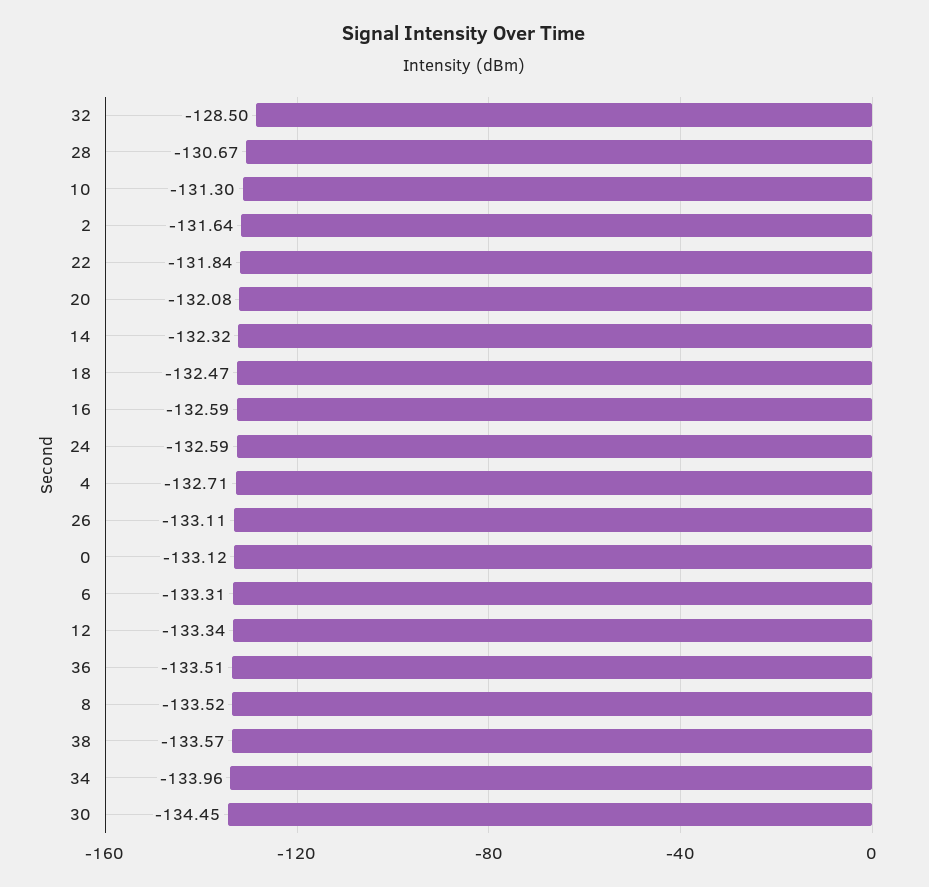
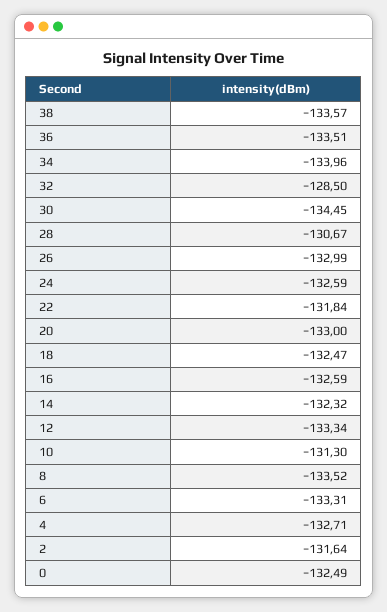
20: -132.08 -> -133
26: -133.11 -> -132.99
0: -133.12 -> -132.49

